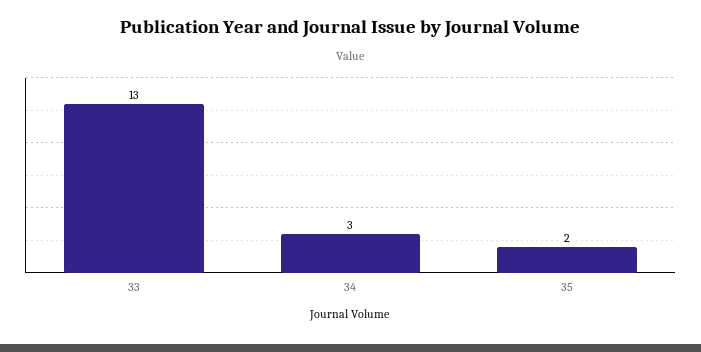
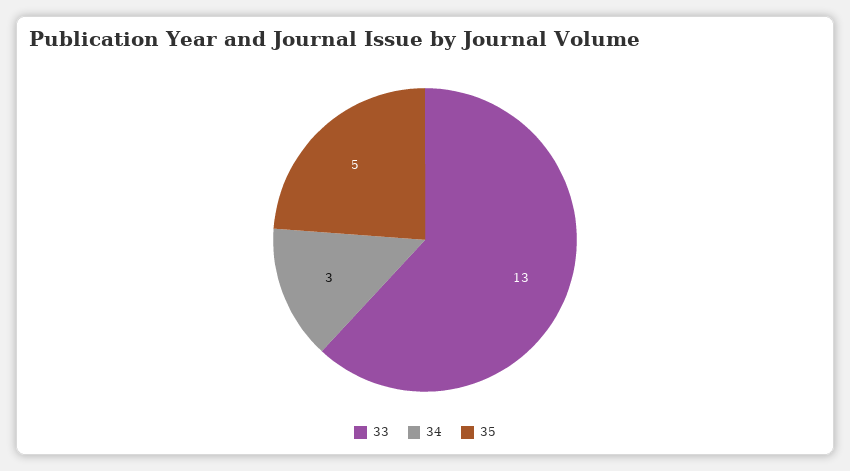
35: 2 -> 5

